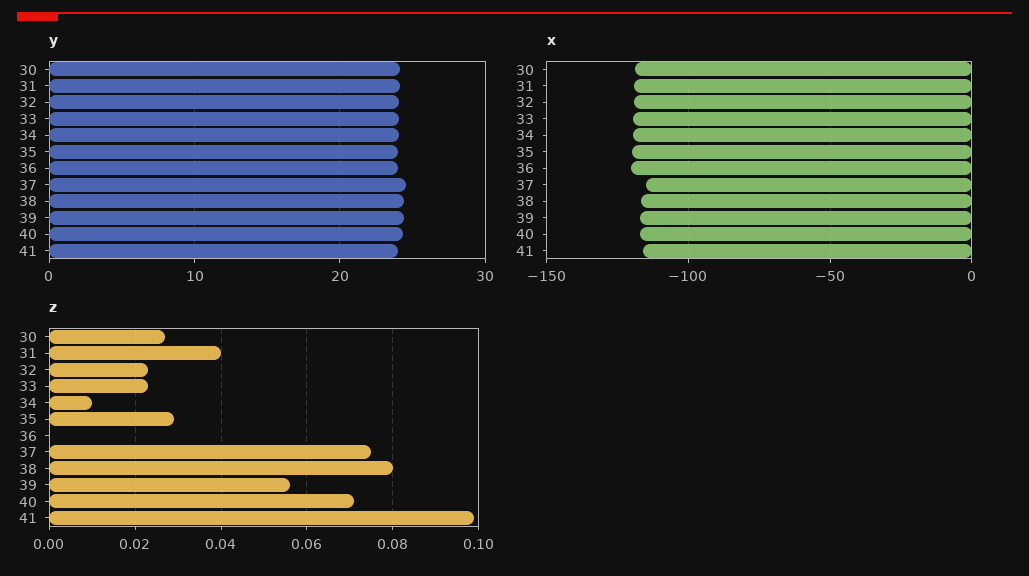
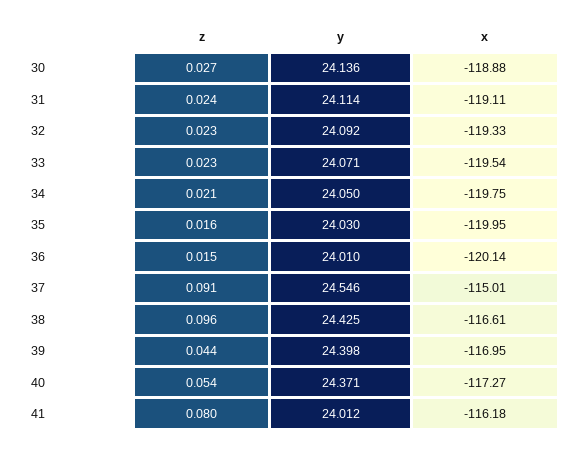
z, 31: 0.04 -> 0.024
z, 34: 0.01 -> 0.021
z, 35: 0.03 -> 0.016
z, 36: 0 -> 0.015
z, 37: 0.075 -> 0.091
z, 38: 0.08 -> 0.096
z, 39: 0.055 -> 0.044
z, 40: 0.07 -> 0.054
z, 41: 0.1 -> 0.08

